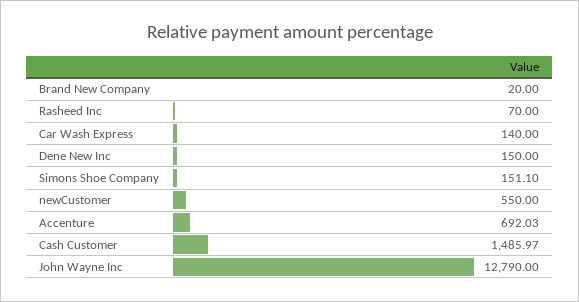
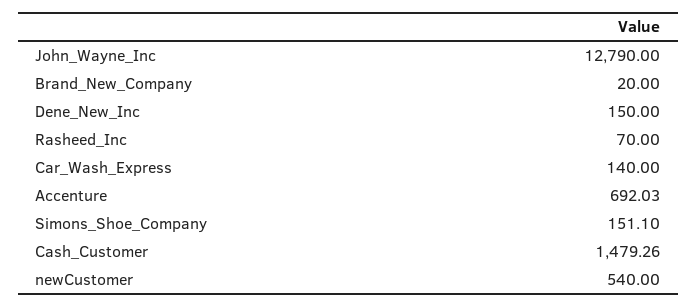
newCustomer: 550 -> 540
Cash Customer: 1485.97 -> 1479.26

